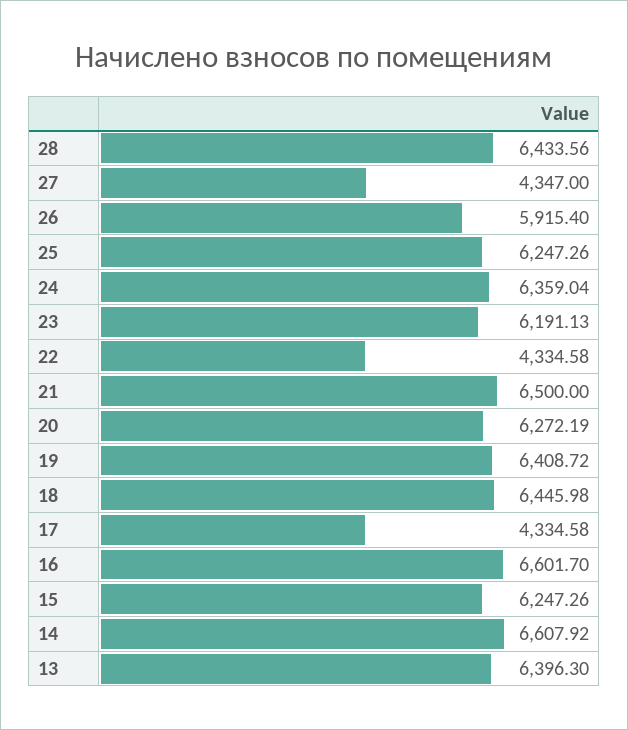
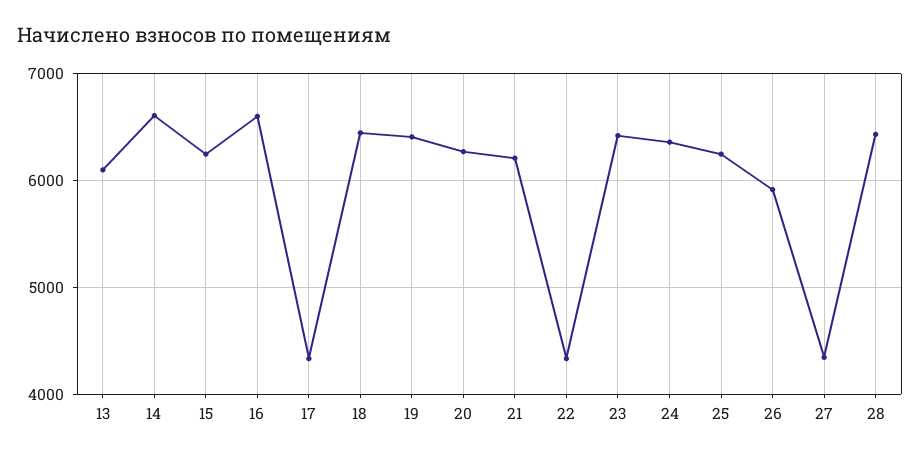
23: 6191.13 -> 6400
21: 6500 -> 6200
13: 6396.3 -> 6100

